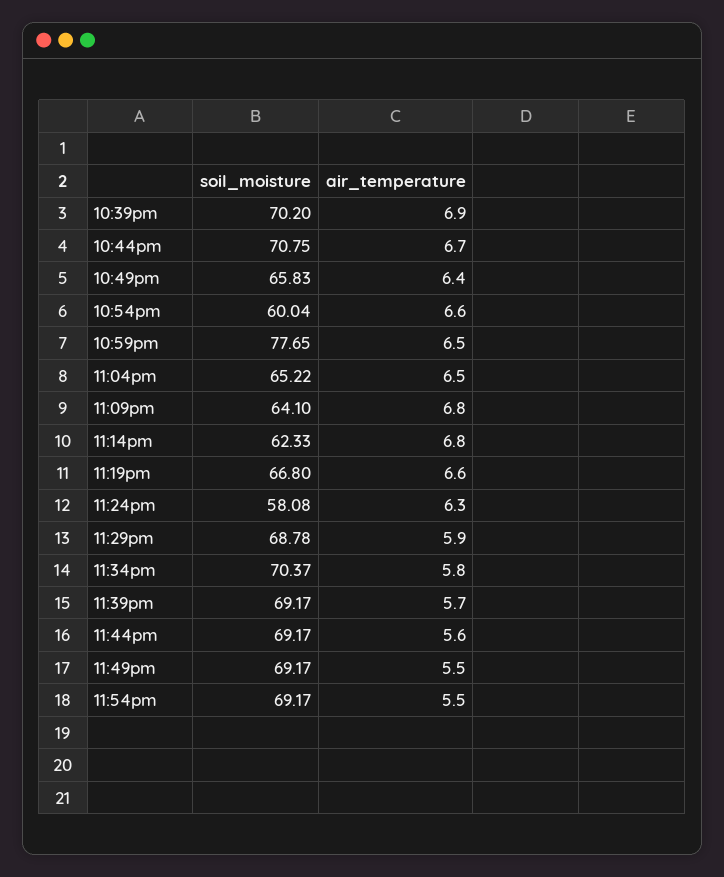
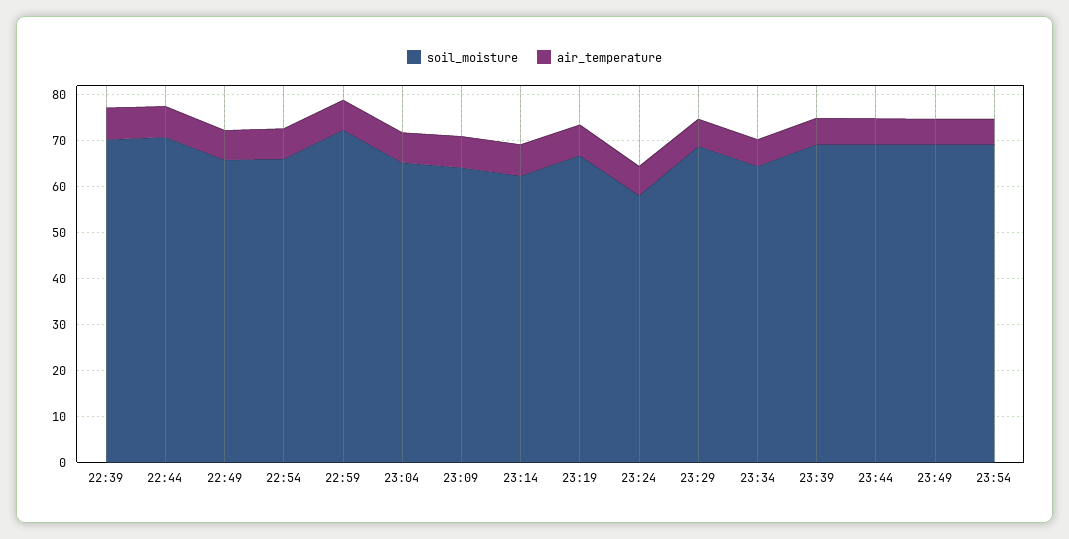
soil_moisture, 10:54pm: 60.04 -> 66
soil_moisture, 10:59pm: 77.65 -> 72
soil_moisture, 11:34pm: 70.37 -> 64

